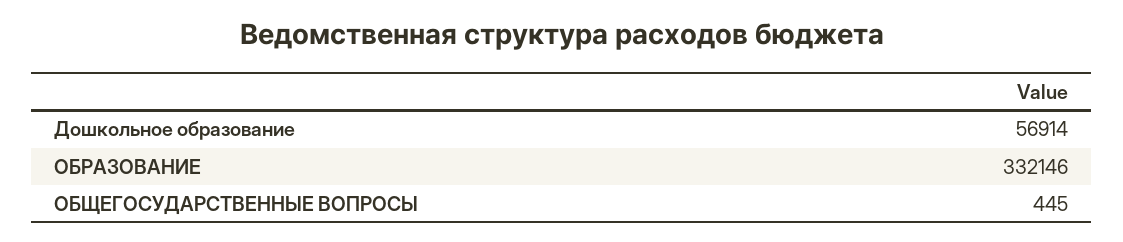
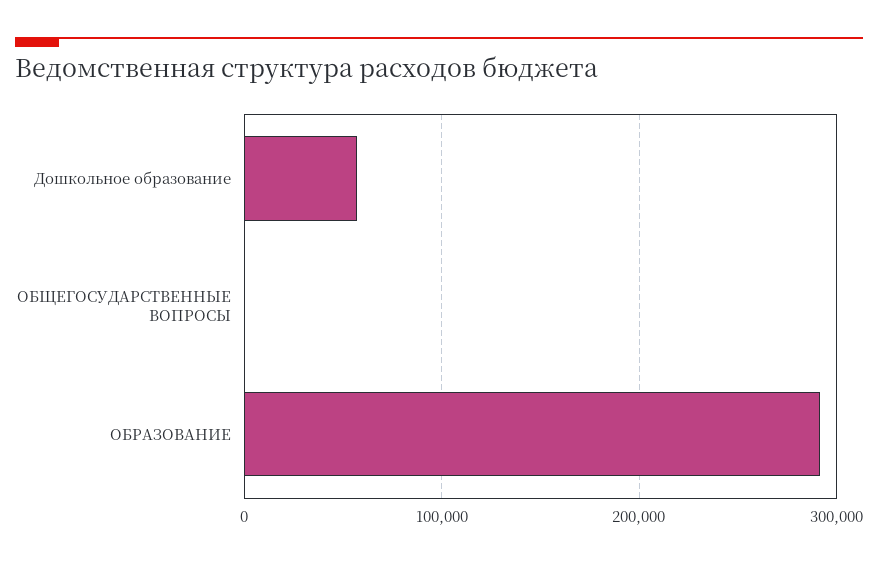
ОБРАЗОВАНИЕ: 332146 -> 290000

